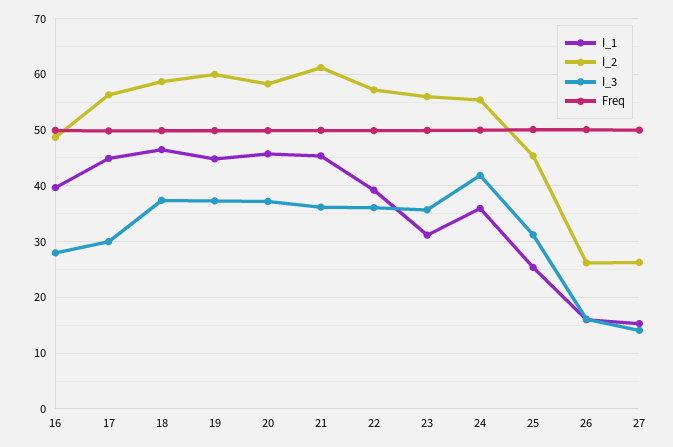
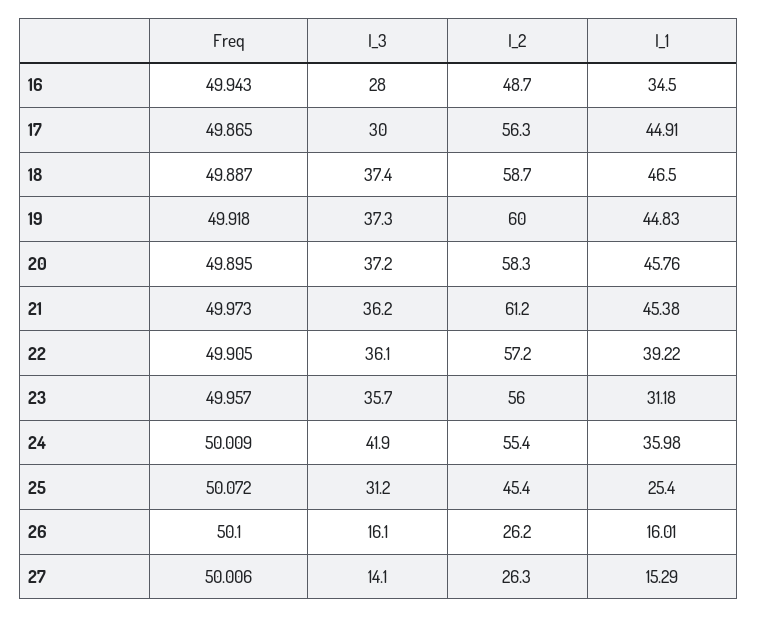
I_1, 16: 40 -> 34.5

